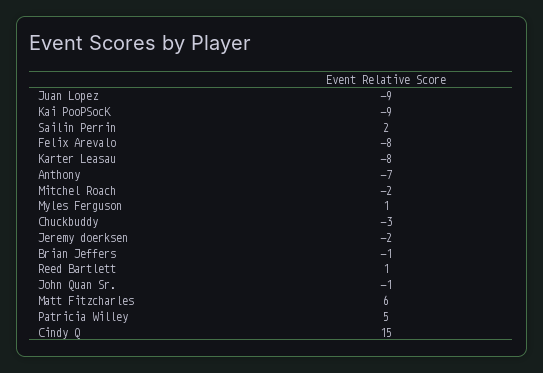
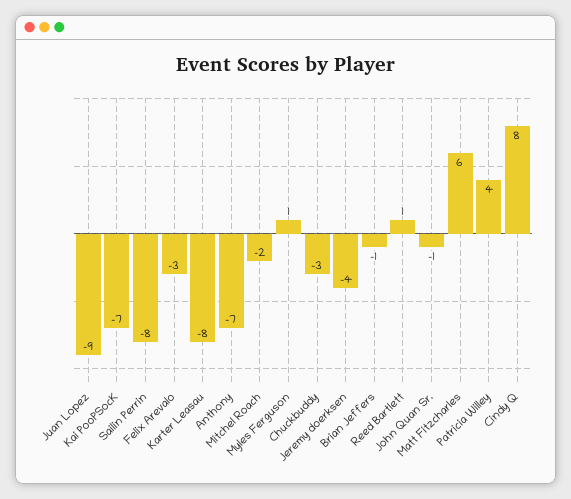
Kai PooPSocK: -9 -> -7
Sailin Perrin: 2 -> -8
Felix Arevalo: -8 -> -3
Jeremy doerksen: -2 -> -4
Patricia Willey: 5 -> 4
Cindy Q: 15 -> 8

